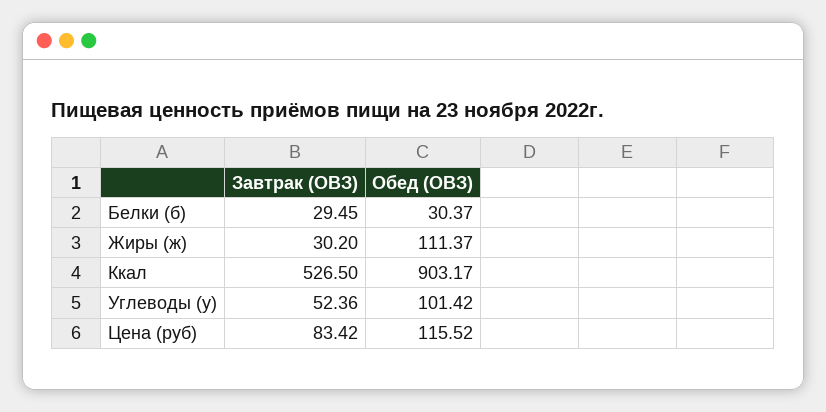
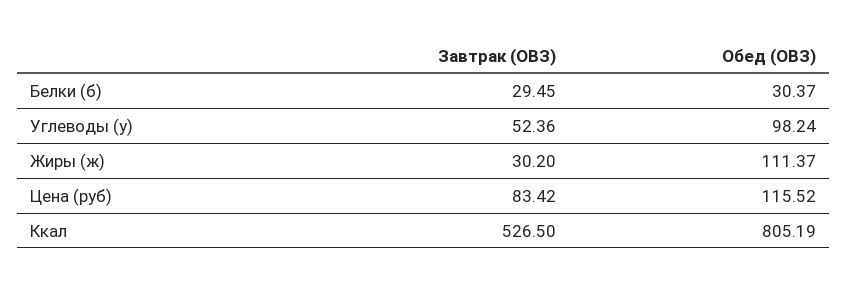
Обед (ОВЗ), Ккал: 903.17 -> 805.19
Обед (ОВЗ), Углеводы (у): 101.42 -> 98.24

